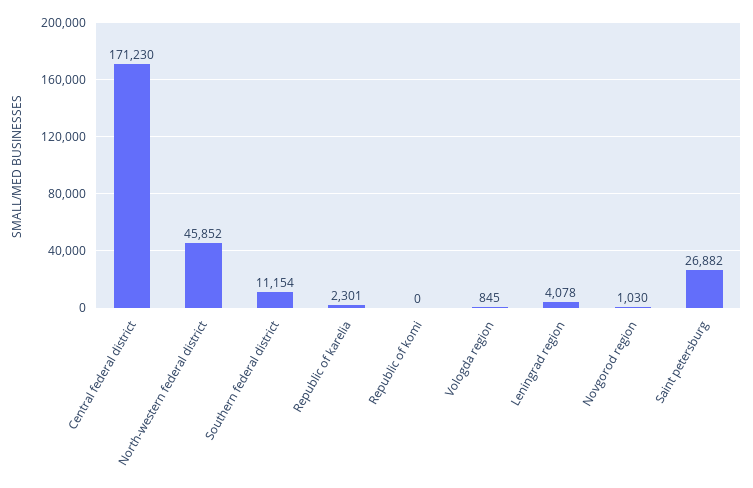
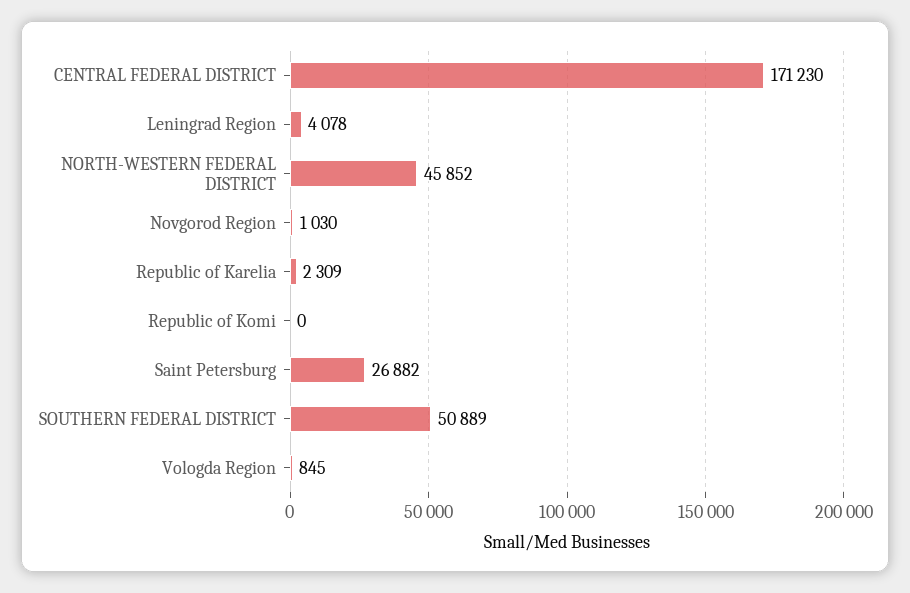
Southern federal district: 11154 -> 50889
Republic of karelia: 2301 -> 2309

